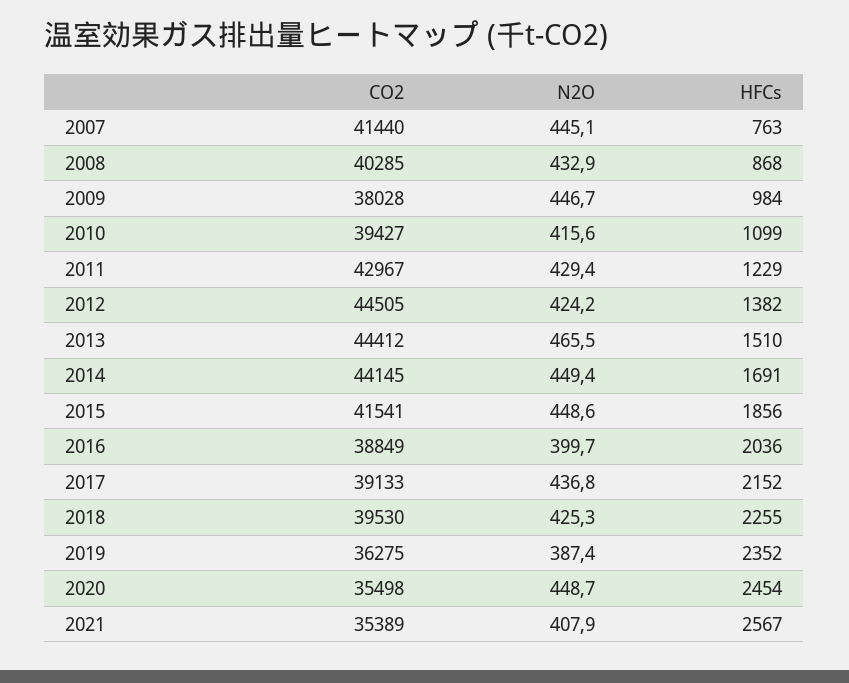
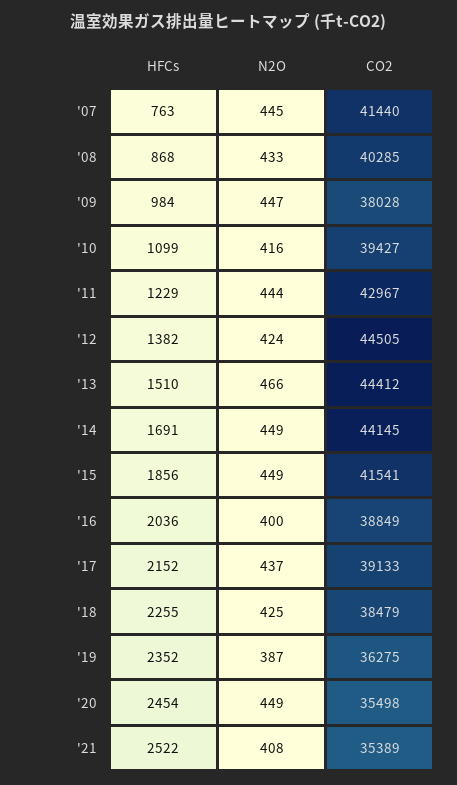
N2O, 2011: 429.4 -> 444
CO2, 2018: 39530 -> 38479
HFCs, 2021: 2567 -> 2522

